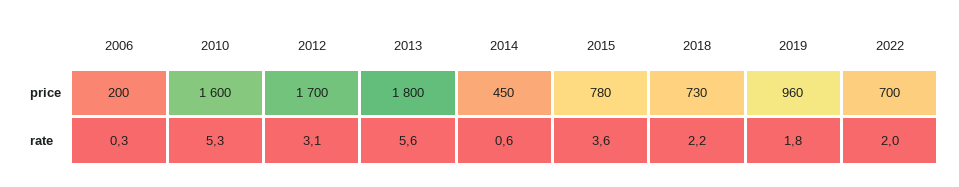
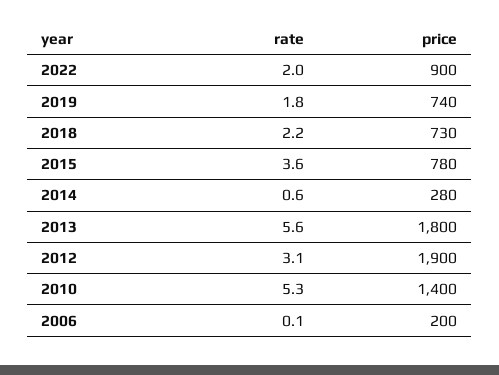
2010, price: 1600 -> 1400
2012, price: 1700 -> 1900
2014, price: 450 -> 280
2019, price: 960 -> 740
2022, price: 700 -> 900
2006, rate: 0.3 -> 0.1

